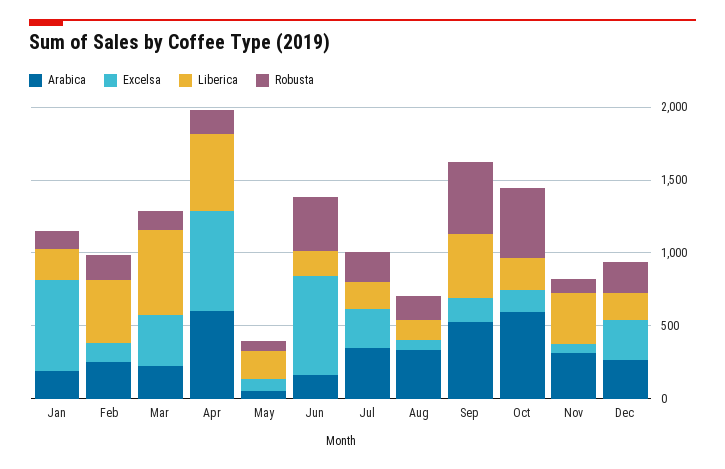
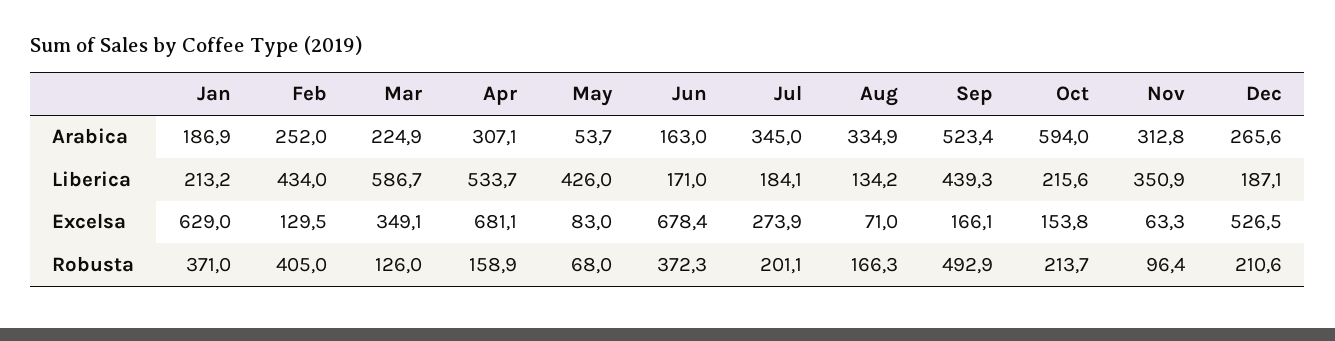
Robusta, Jan: 100 -> 371
Robusta, Feb: 200 -> 405
Arabica, Apr: 600 -> 307.1
Liberica, May: 200 -> 426
Robusta, Oct: 500 -> 213.7
Excelsa, Dec: 300 -> 526.5

